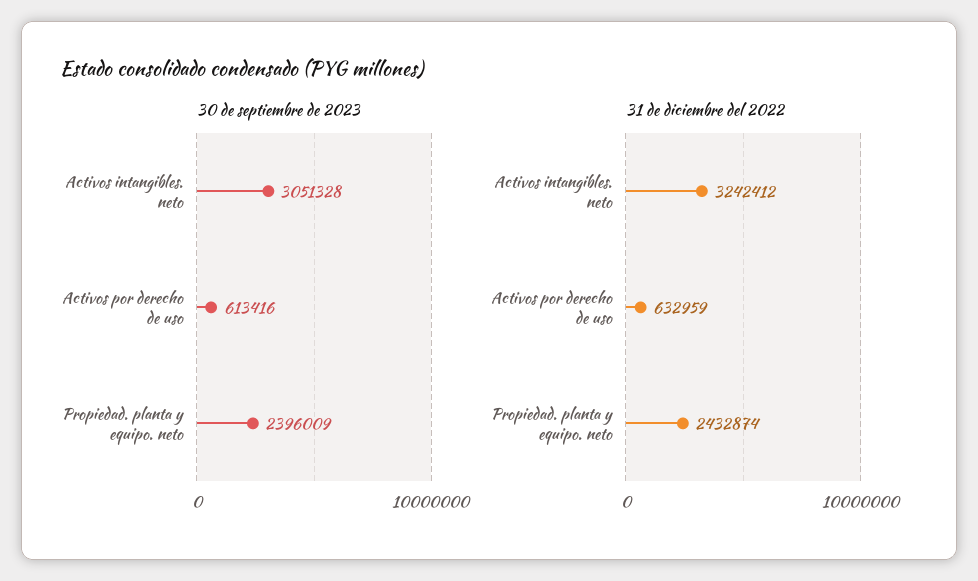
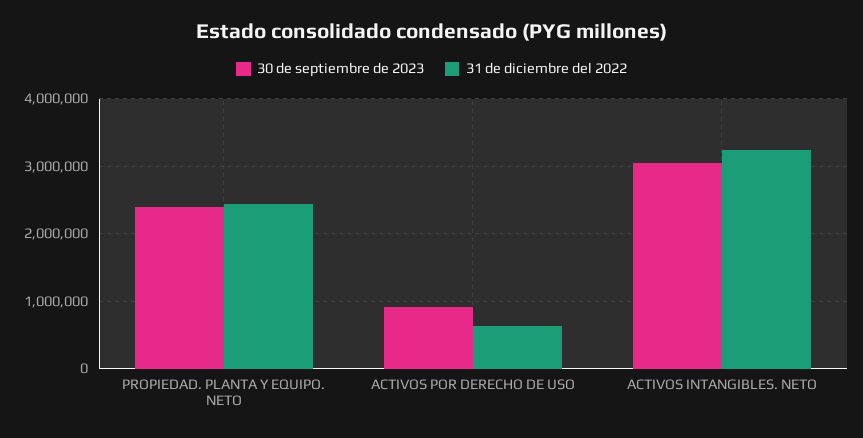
30 de septiembre de 2023, Activos por derecho de uso: 613416 -> 900000

